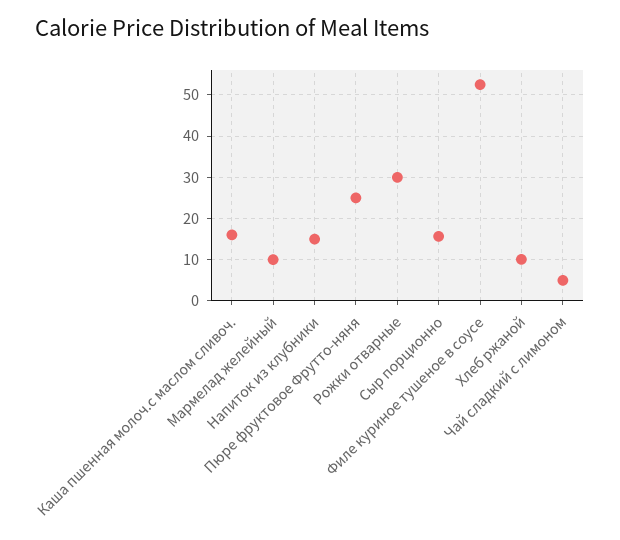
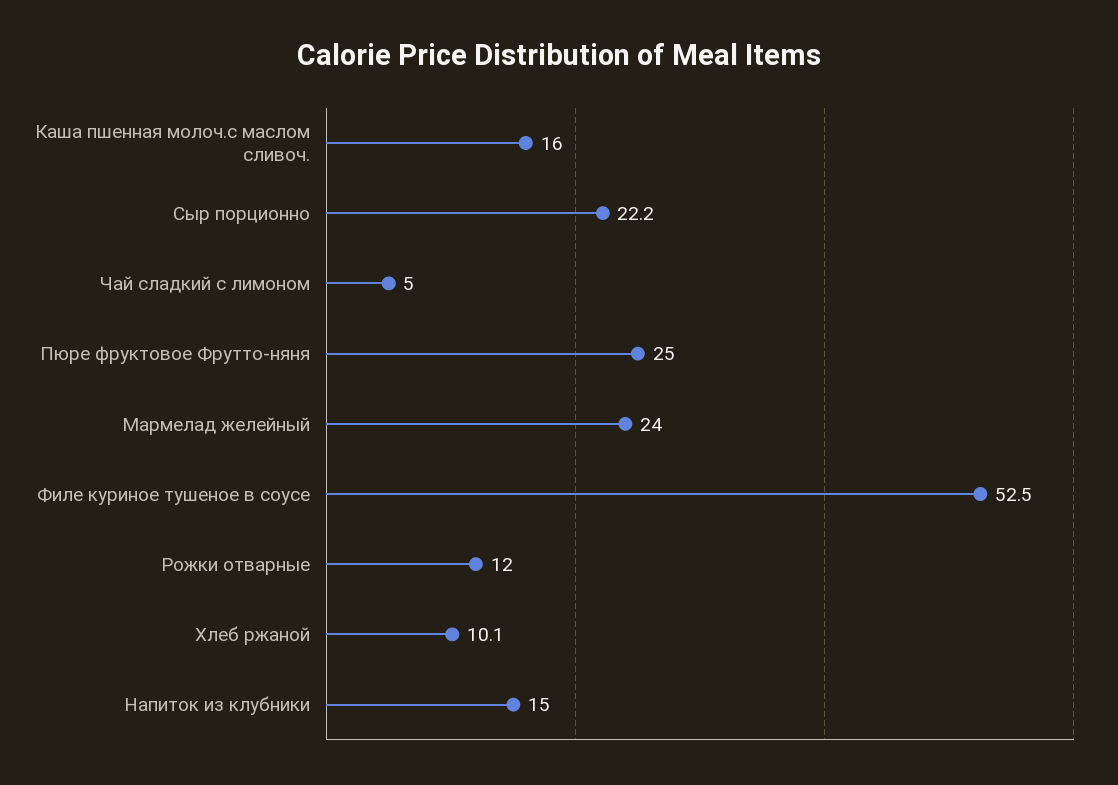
Мармелад желейный: 10 -> 24
Рожки отварные: 30 -> 12
Сыр порционно: 16 -> 22.2

